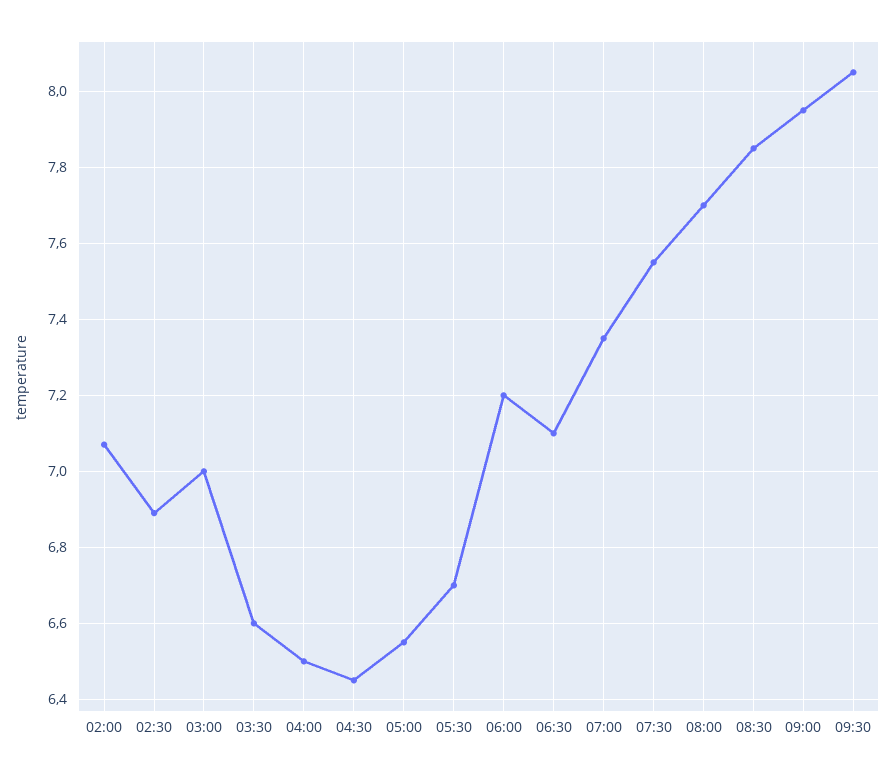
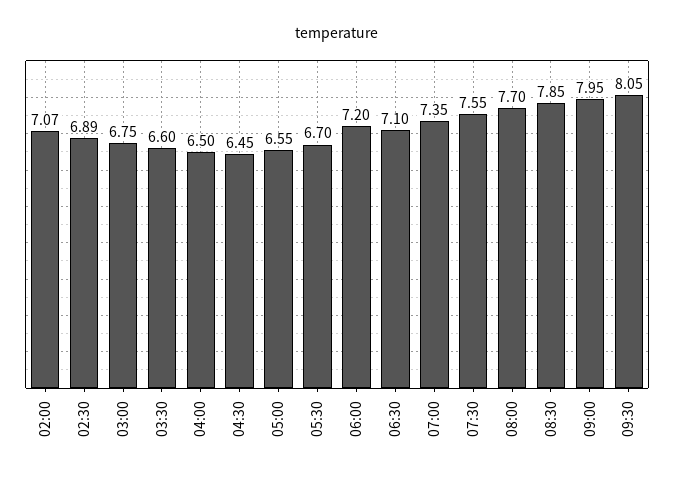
03:00: 7 -> 6.75

